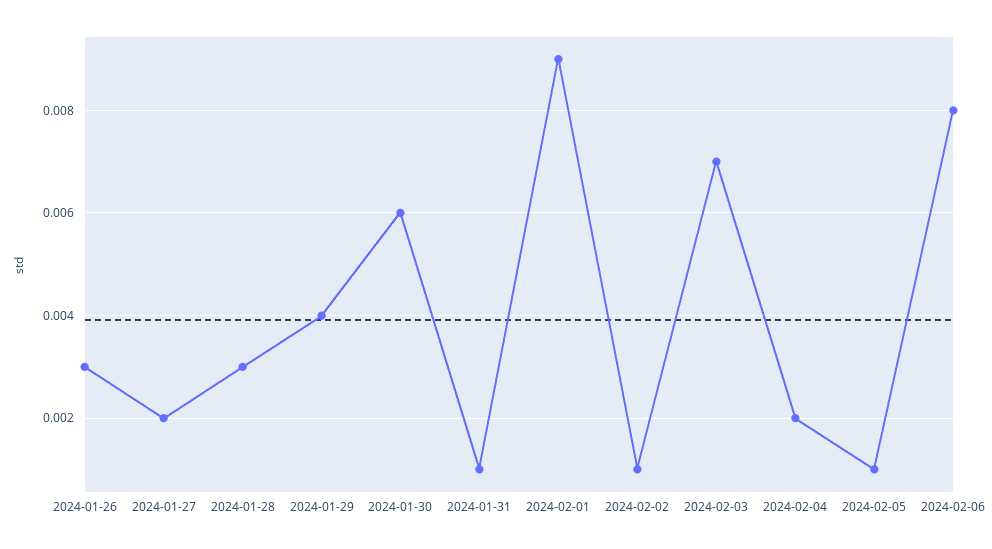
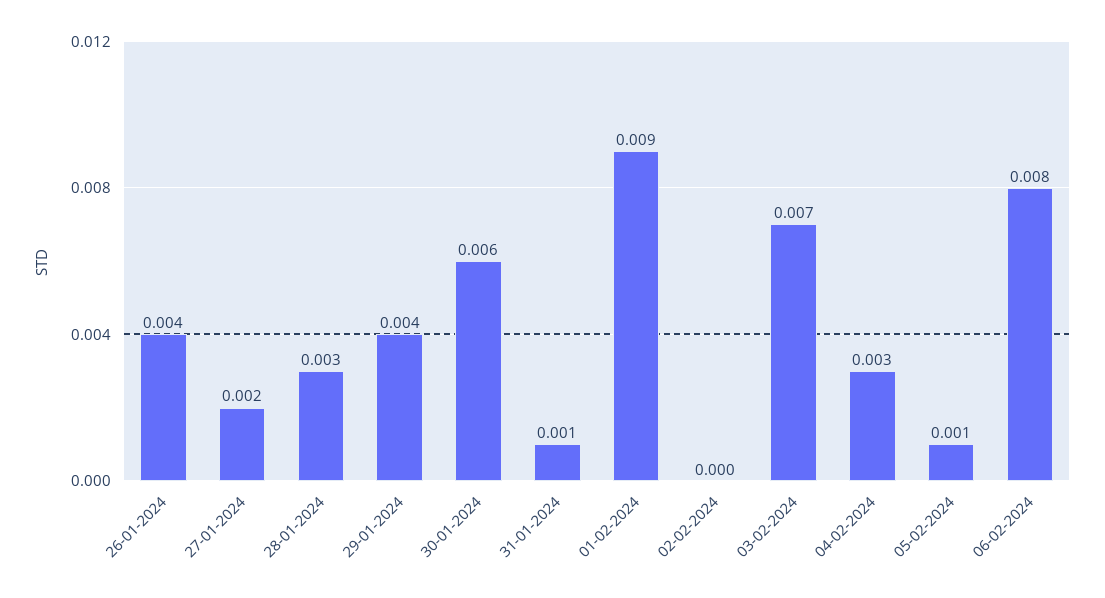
2024-01-26: 0.003 -> 0.004
2024-02-02: 0.001 -> 0
2024-02-04: 0.002 -> 0.003

